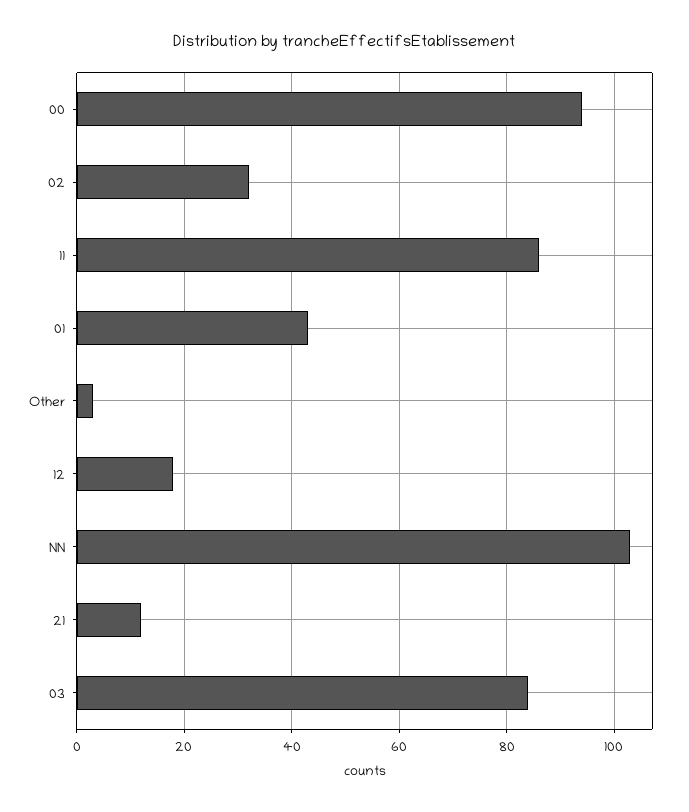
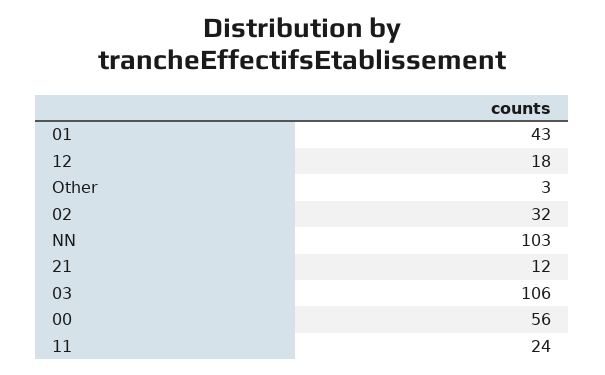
00: 95 -> 56
11: 85 -> 24
03: 85 -> 106

